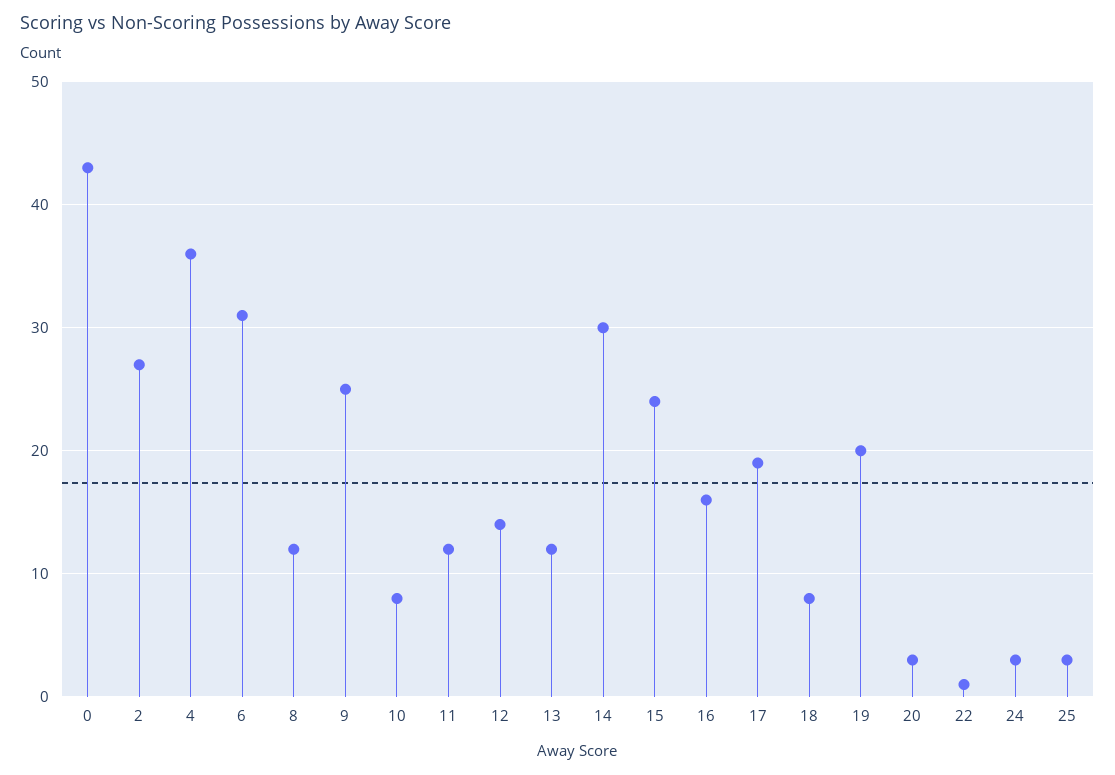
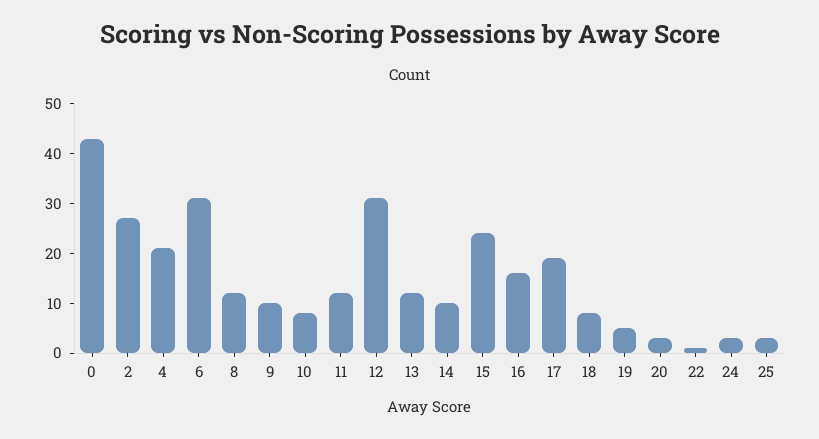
4: 36 -> 20
9: 25 -> 10
12: 14 -> 30
14: 30 -> 10
19: 20 -> 5

